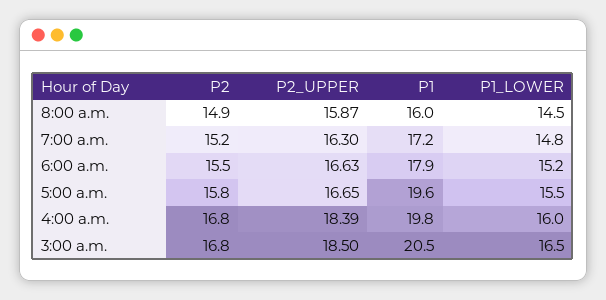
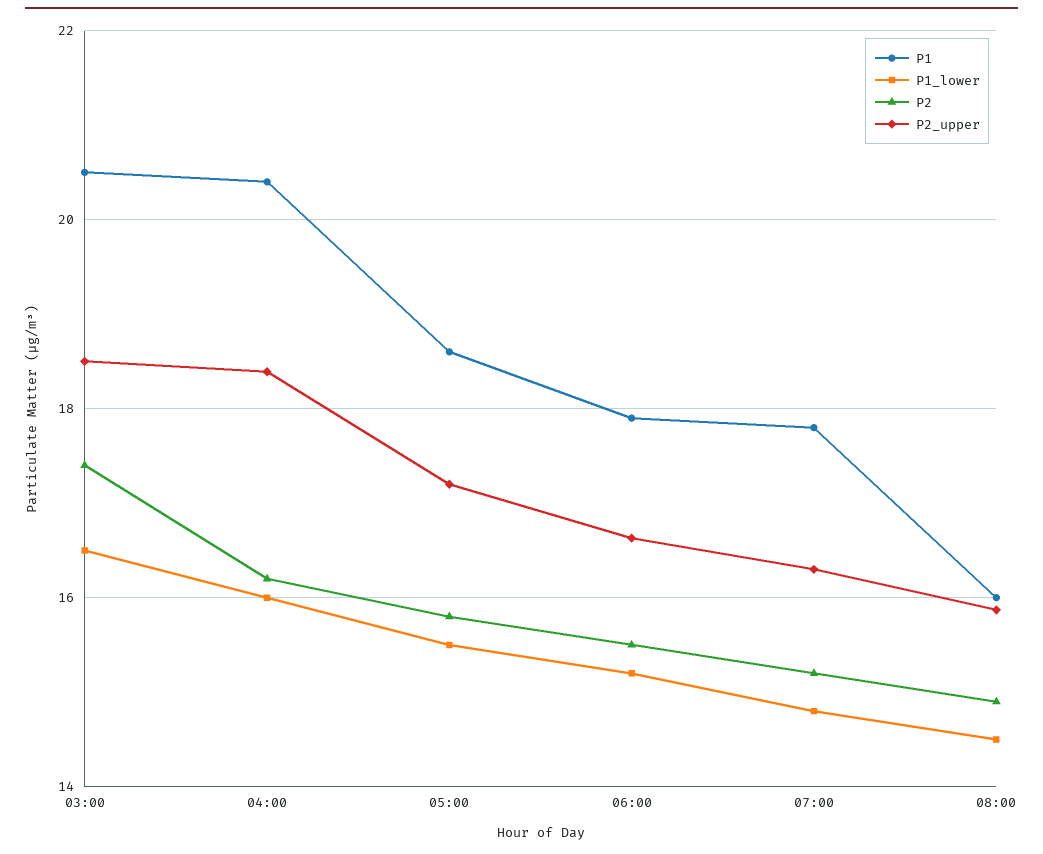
P1, 7:00 a.m.: 17.2 -> 17.8
P2_UPPER, 5:00 a.m.: 16.65 -> 17.2
P1, 5:00 a.m.: 19.6 -> 18.6
P2, 4:00 a.m.: 16.8 -> 16.2
P1, 4:00 a.m.: 19.8 -> 20.4
P2, 3:00 a.m.: 16.8 -> 17.4

